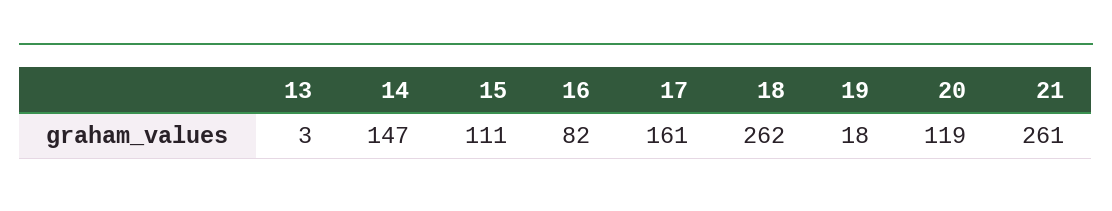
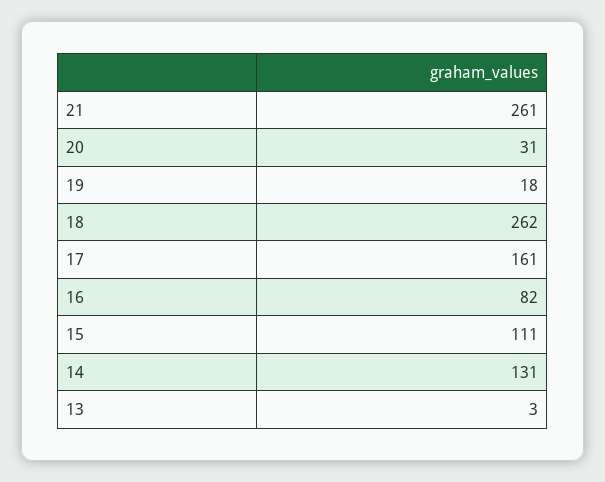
14: 147 -> 131
20: 119 -> 31

